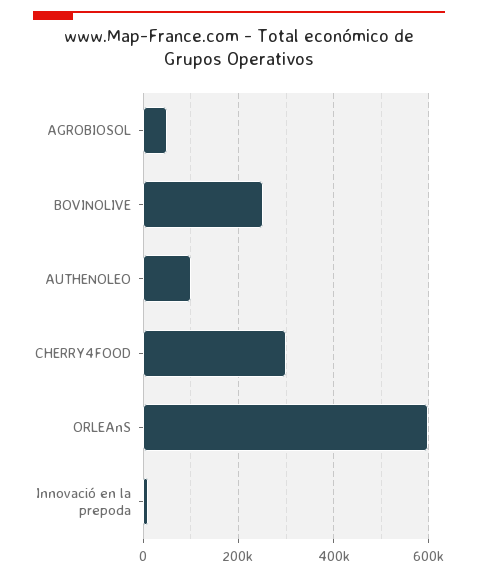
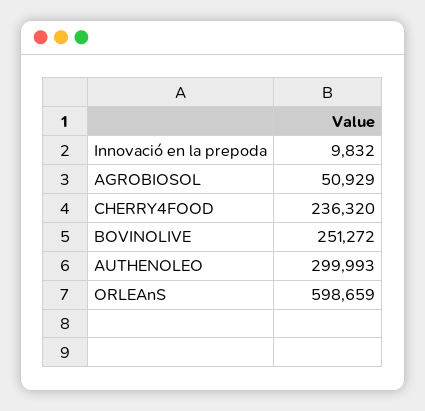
AUTHENOLEO: 100000 -> 299993
CHERRY4FOOD: 300000 -> 236320

